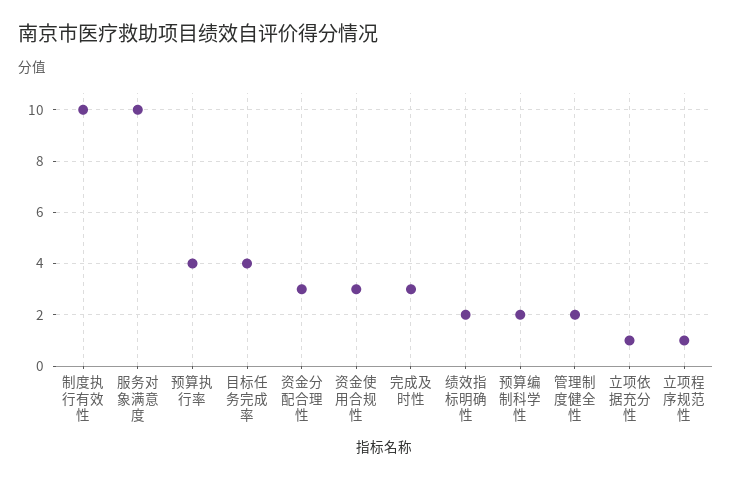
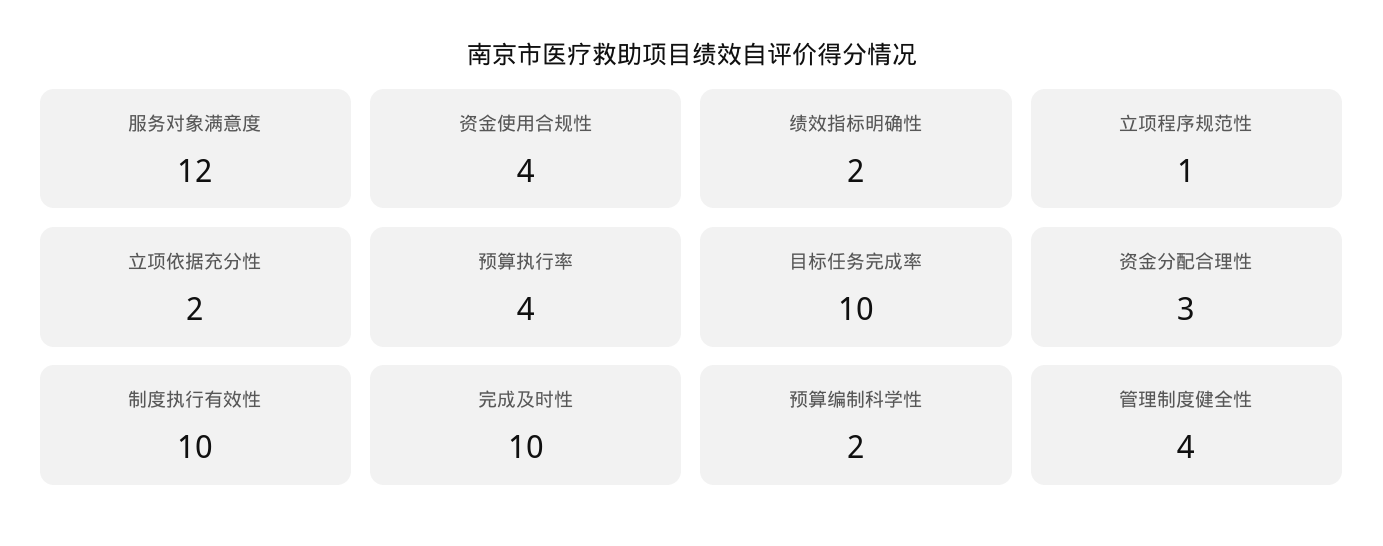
服务对象满意度: 10 -> 12
目标任务完成率: 4 -> 10
资金使用合规性: 3 -> 4
完成及时性: 3 -> 10
管理制度健全性: 2 -> 4
立项依据充分性: 1 -> 2

